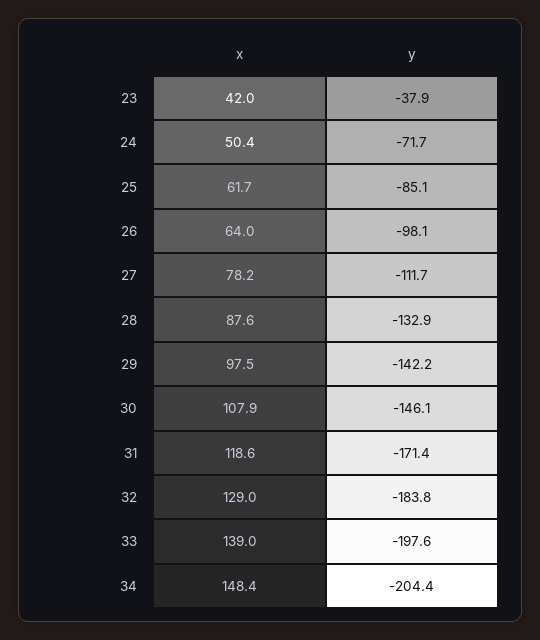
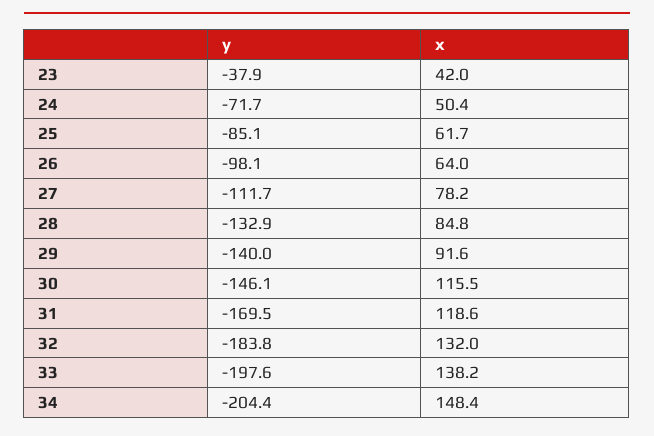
x, 28: 87.6 -> 84.8
x, 29: 97.5 -> 91.6
y, 29: -142.2 -> -140
x, 30: 107.9 -> 115.5
y, 31: -171.4 -> -169.5
x, 32: 129 -> 132
x, 33: 139 -> 138.2

